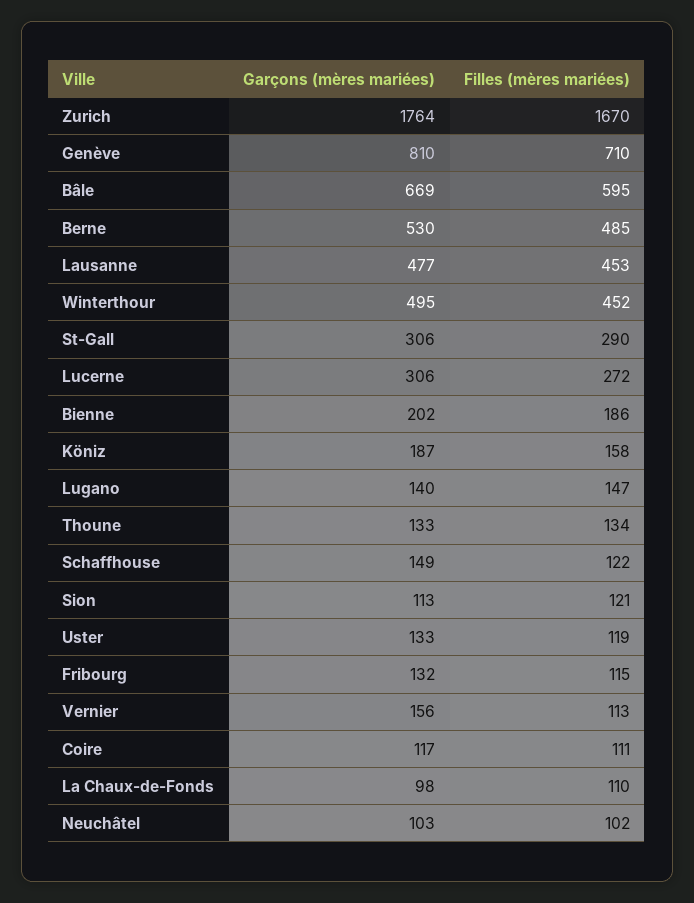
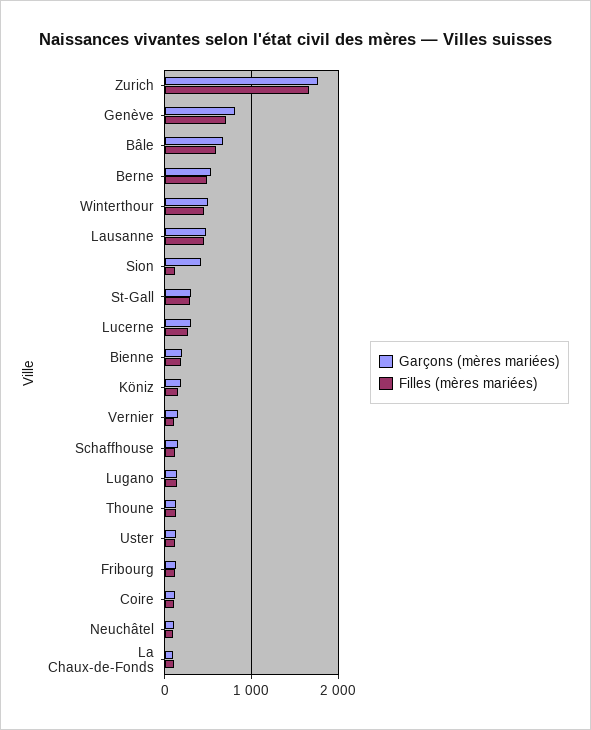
Garçons (mères mariées), Sion: 113 -> 400

